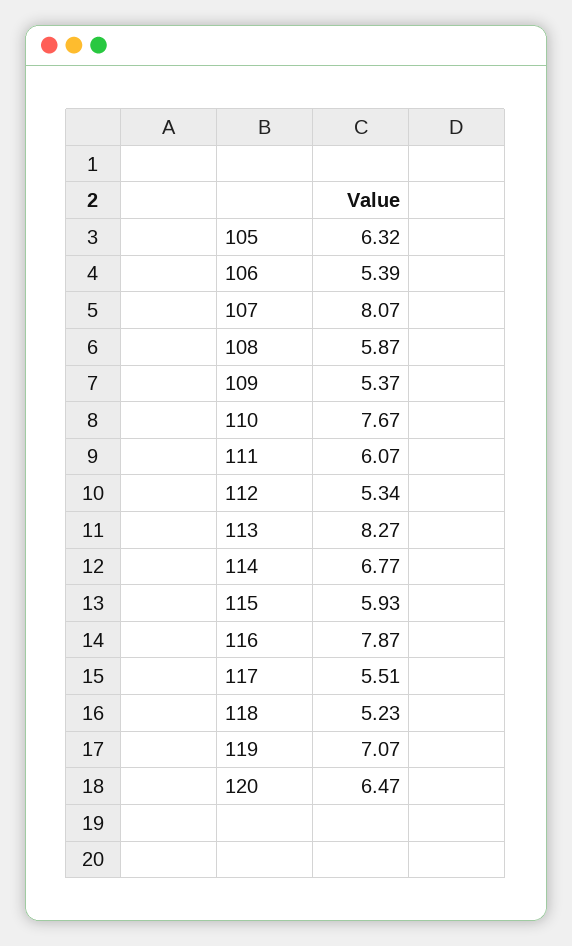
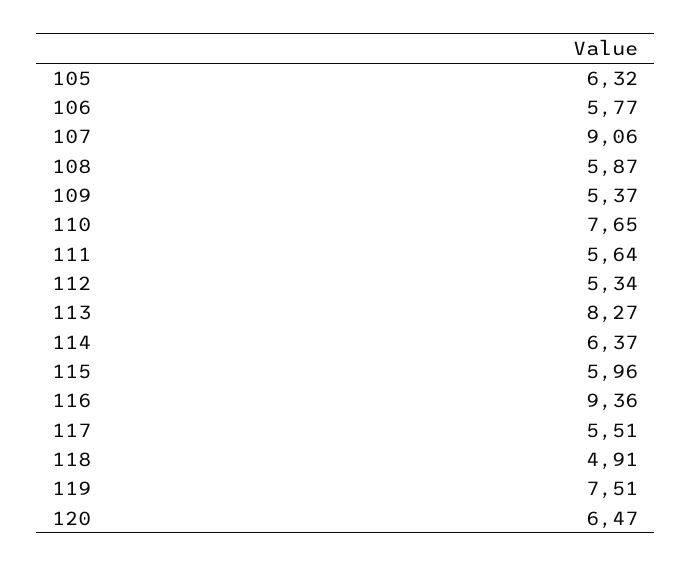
106: 5.39 -> 5.77
107: 8.07 -> 9.06
110: 7.67 -> 7.65
111: 6.07 -> 5.64
114: 6.77 -> 6.37
115: 5.93 -> 5.96
116: 7.87 -> 9.36
118: 5.23 -> 4.91
119: 7.07 -> 7.51

